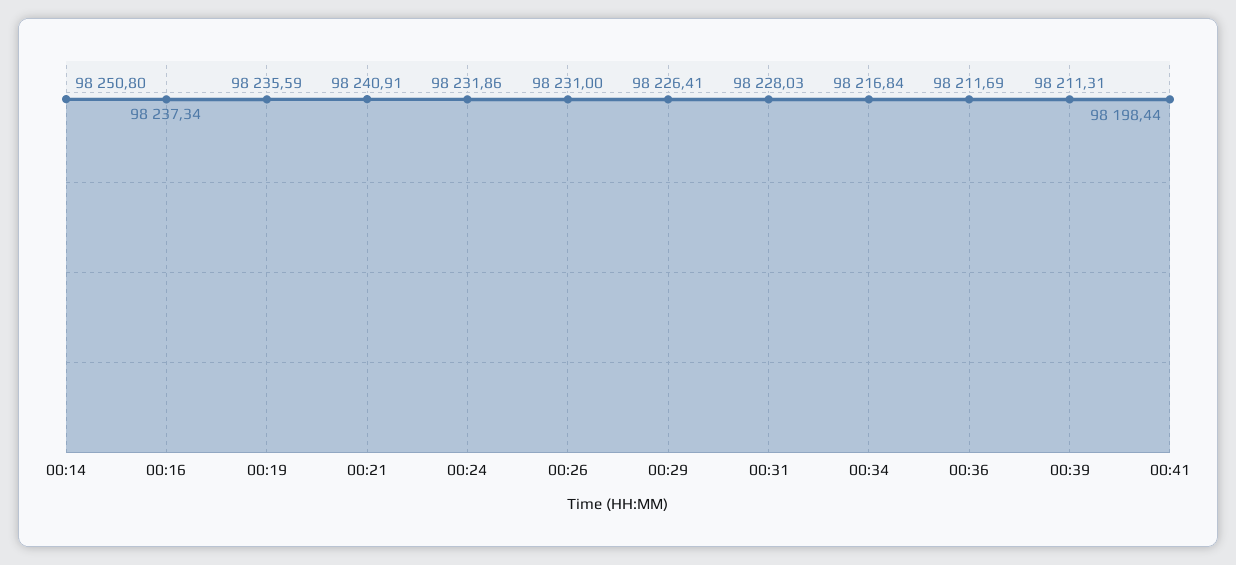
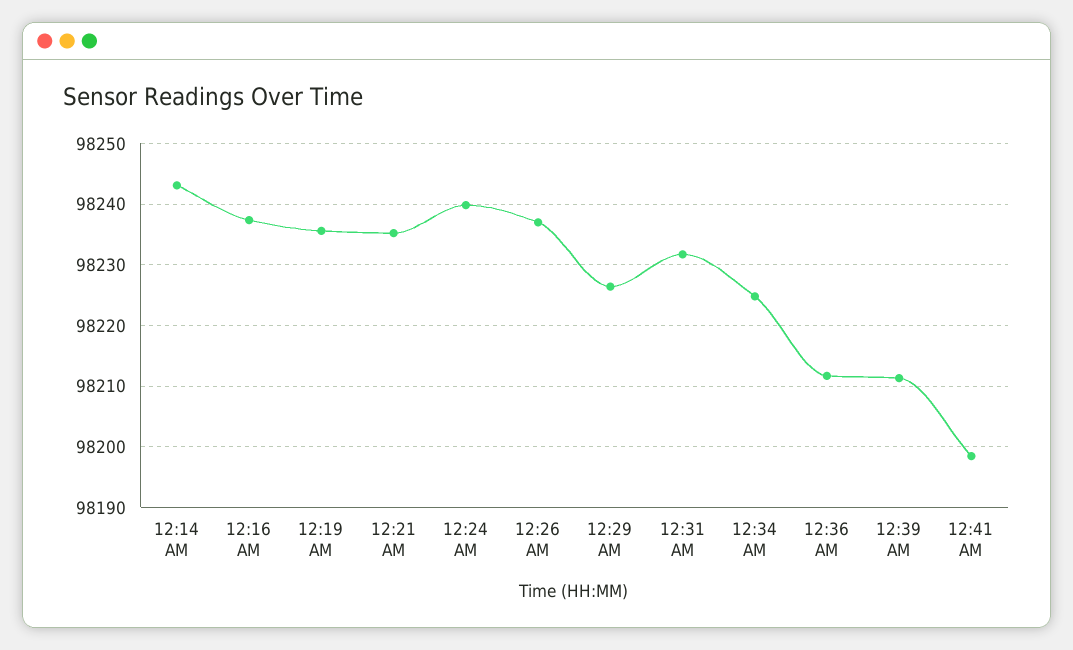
00:14: 98250.8 -> 98243
00:21: 98240.91 -> 98235
00:24: 98231.86 -> 98240
00:26: 98231 -> 98237
00:31: 98228.03 -> 98232
00:34: 98216.84 -> 98225

